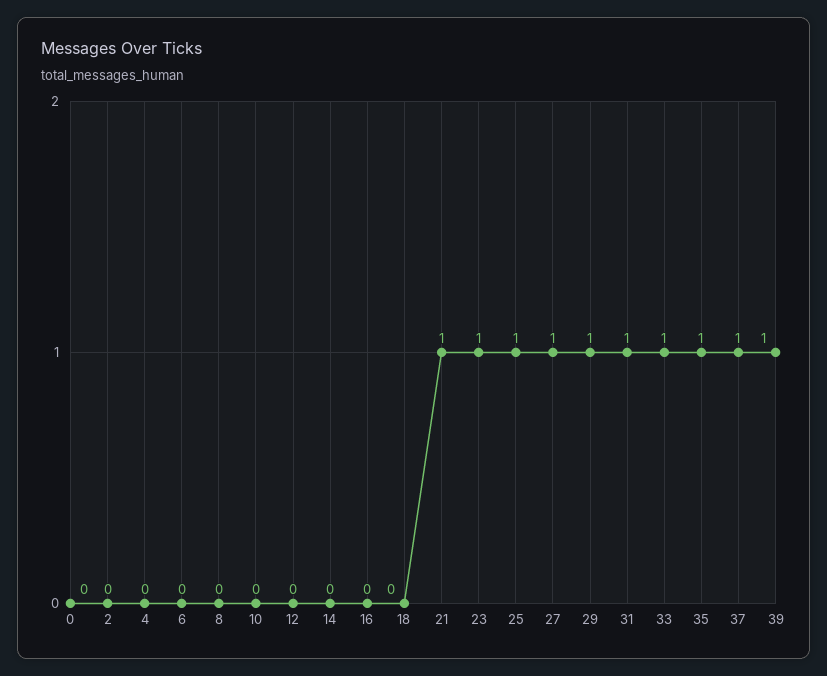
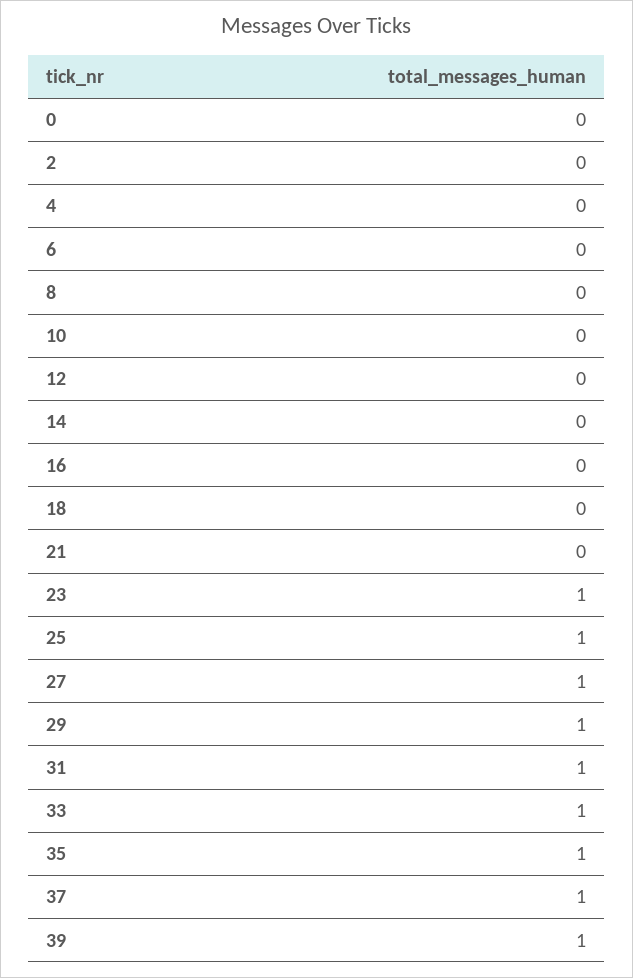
21: 1 -> 0

